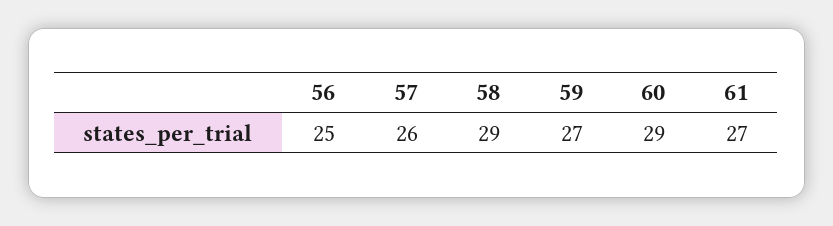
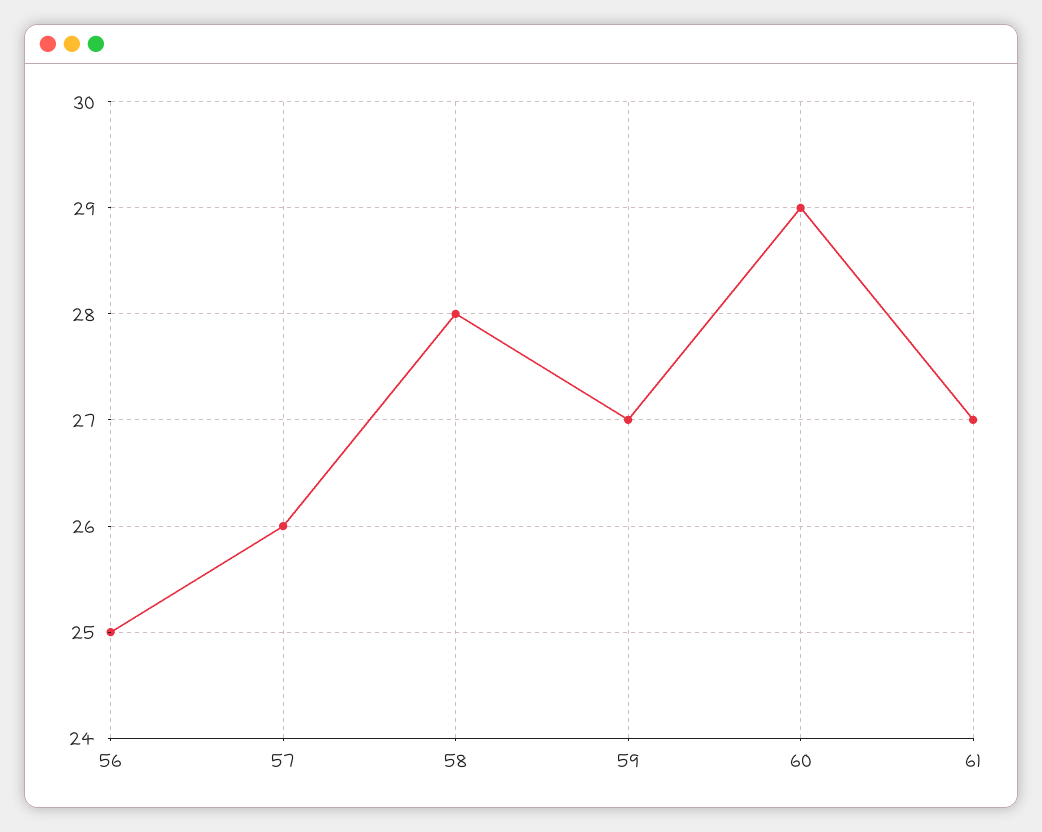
58: 29 -> 28

